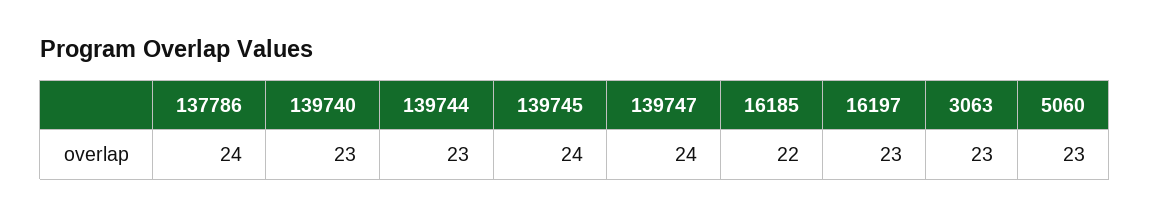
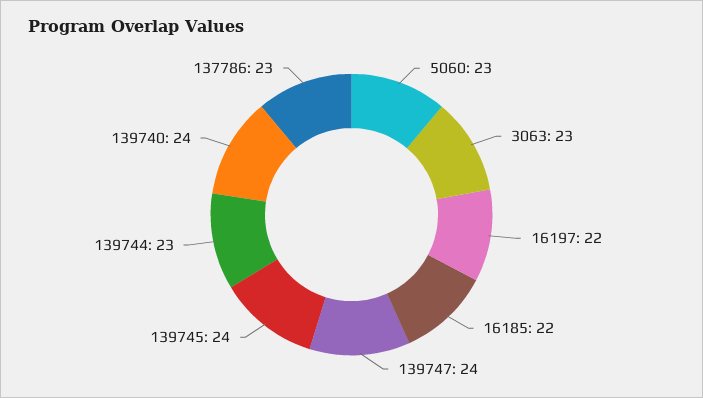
137786: 24 -> 23
139740: 23 -> 24
16197: 23 -> 22

